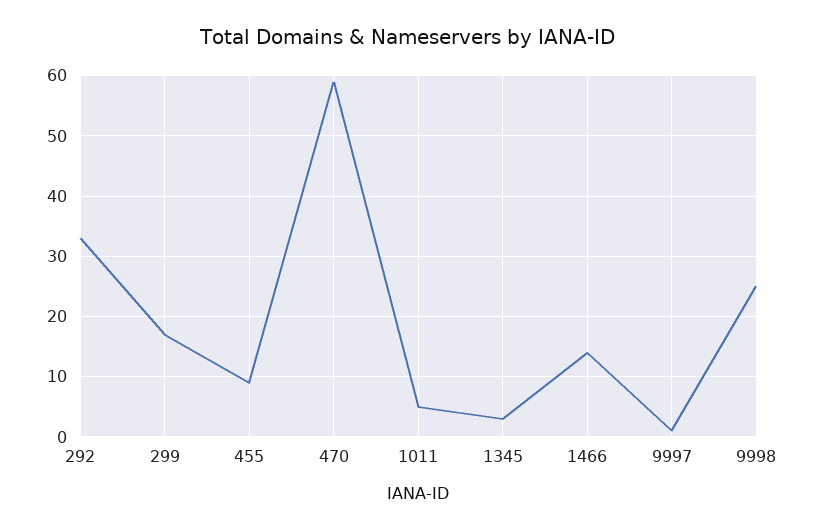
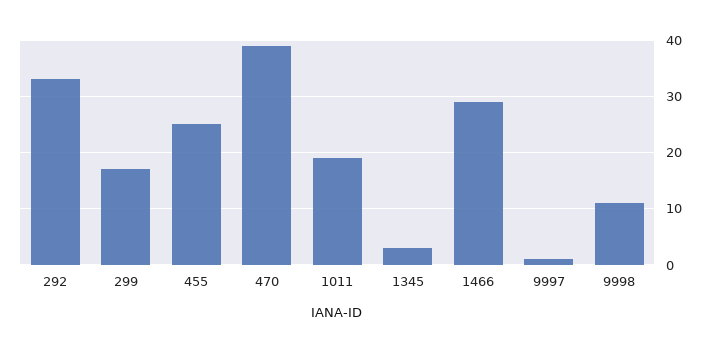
455: 9 -> 25
470: 59 -> 40
1011: 5 -> 20
1466: 14 -> 30
9998: 25 -> 10

